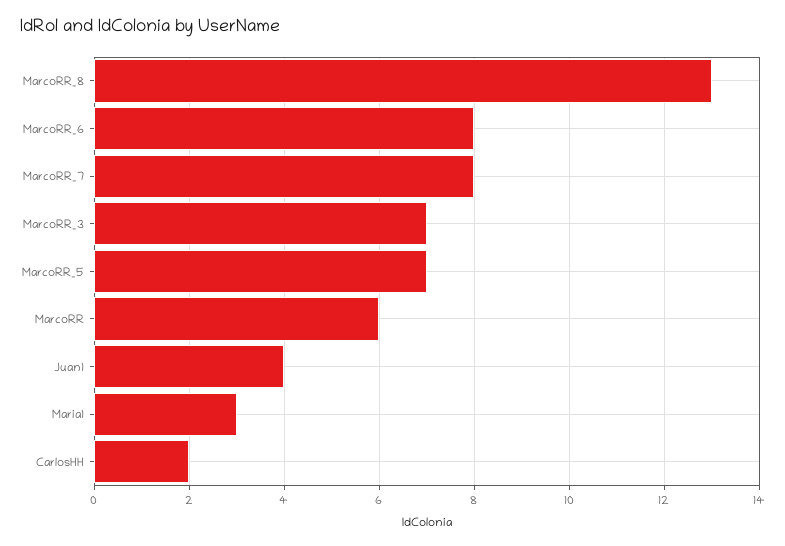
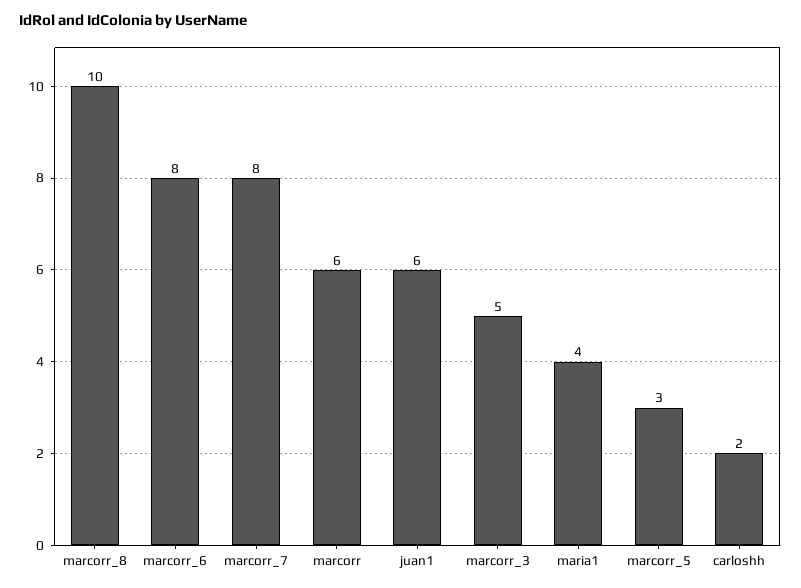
MarcoRR_8: 13 -> 10
MarcoRR_3: 7 -> 5
MarcoRR_5: 7 -> 3
Juan1: 4 -> 6
Maria1: 3 -> 4

